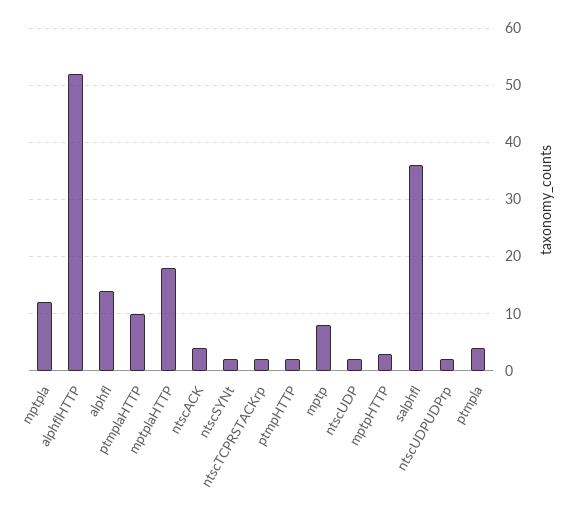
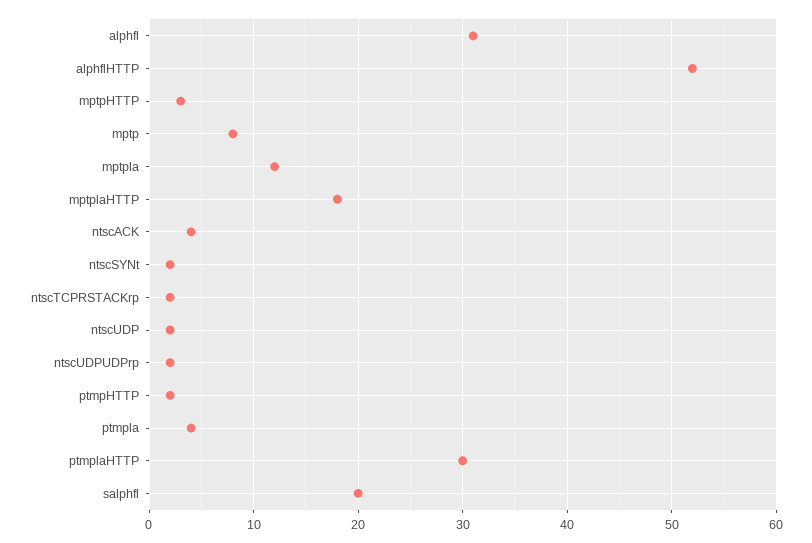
alphfl: 15 -> 31
ptmplaHTTP: 10 -> 30
salphfl: 35 -> 20

